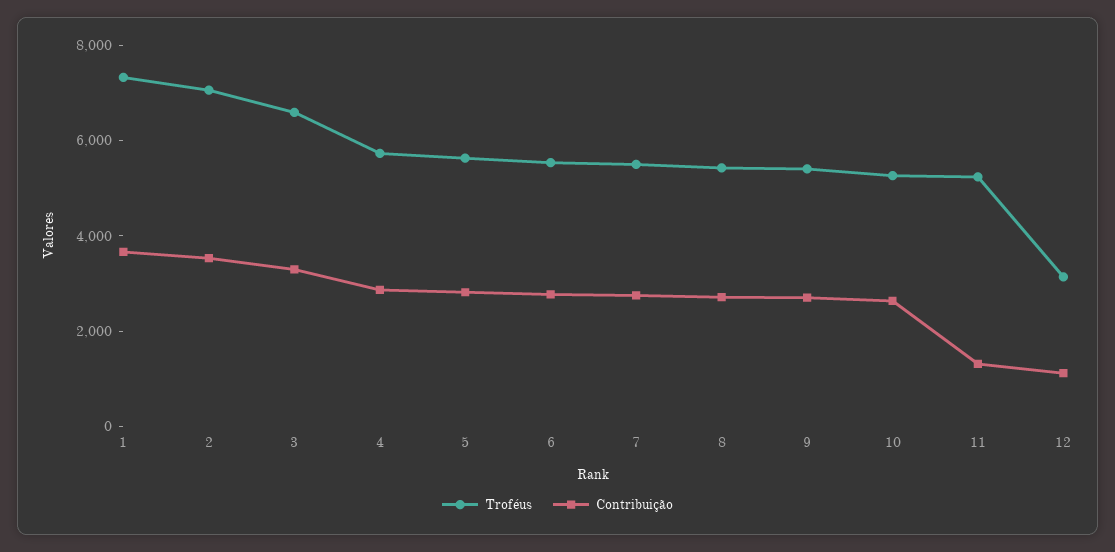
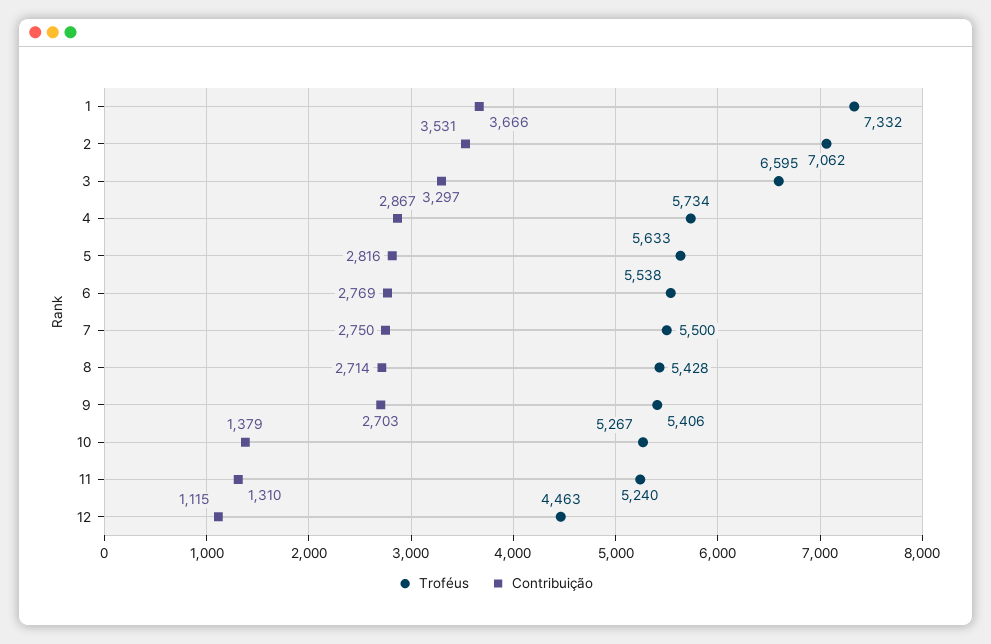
Contribuição, 10: 2500 -> 1379
Troféus, 12: 3000 -> 4463

